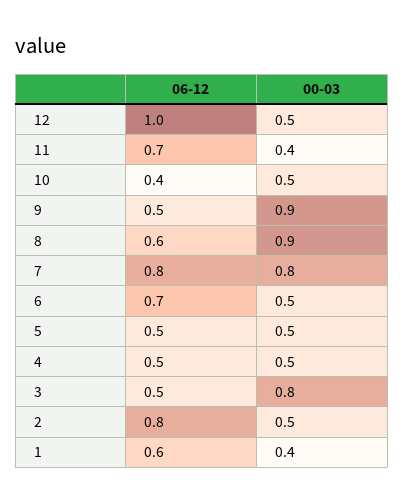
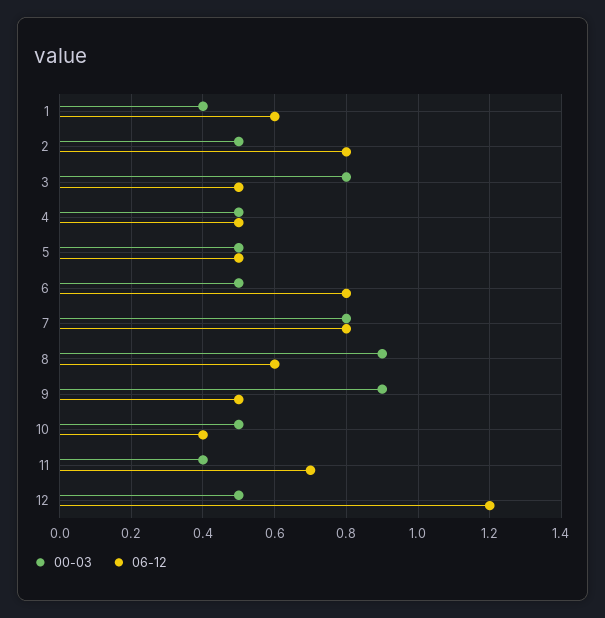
06-12, 12: 1 -> 1.2
06-12, 6: 0.7 -> 0.8

